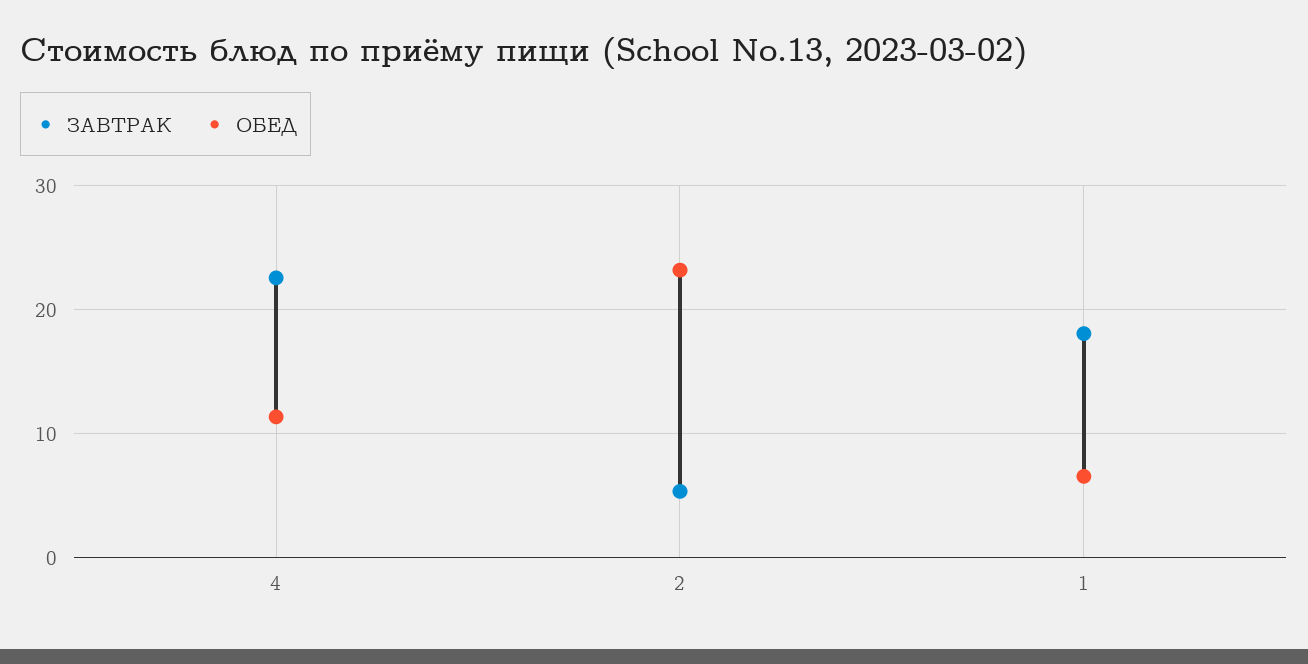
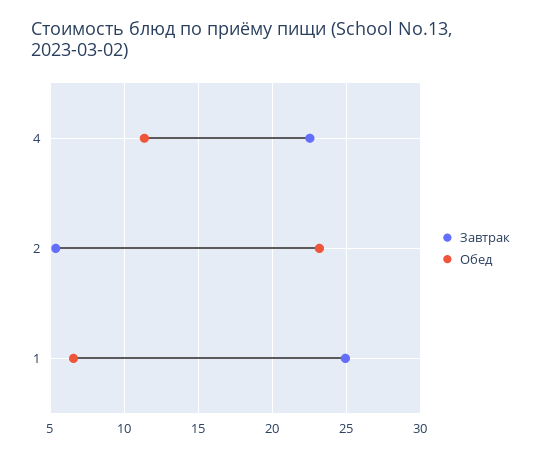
ЗАВТРАК, 1: 18 -> 25

